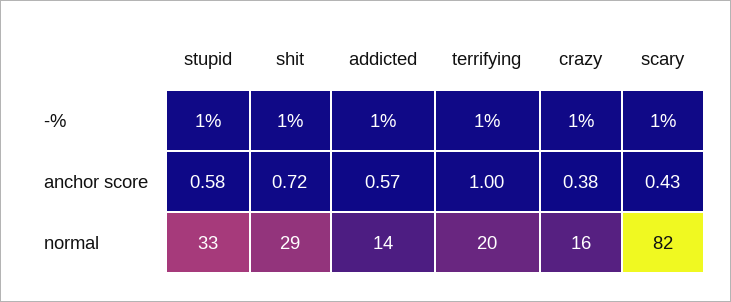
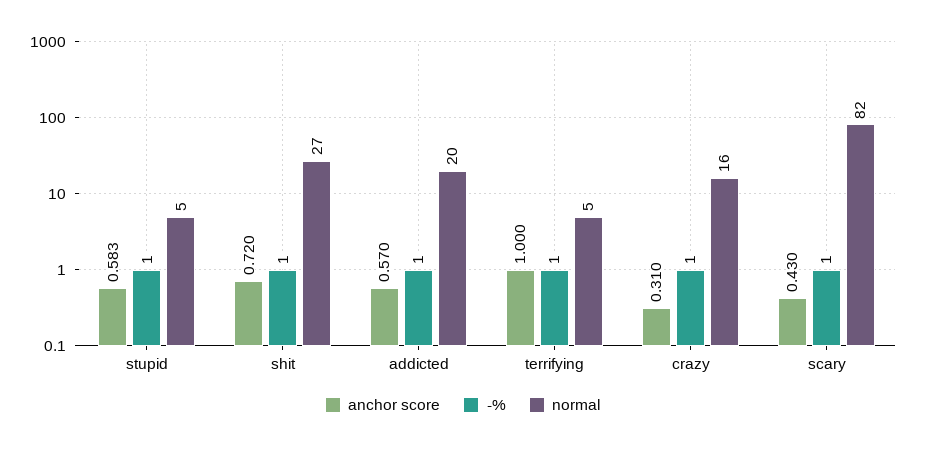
anchor score, crazy: 0.38 -> 0.31
normal, stupid: 33 -> 5
normal, shit: 29 -> 27
normal, addicted: 14 -> 20
normal, terrifying: 20 -> 5

